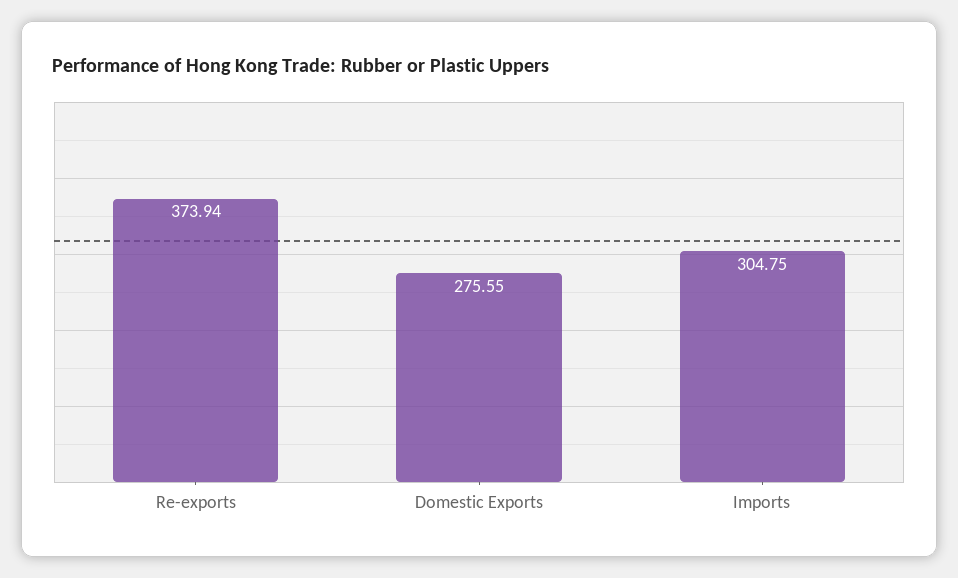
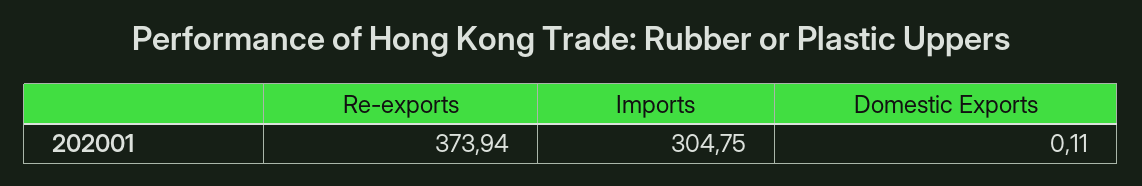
Domestic Exports: 275.55 -> 0.11

